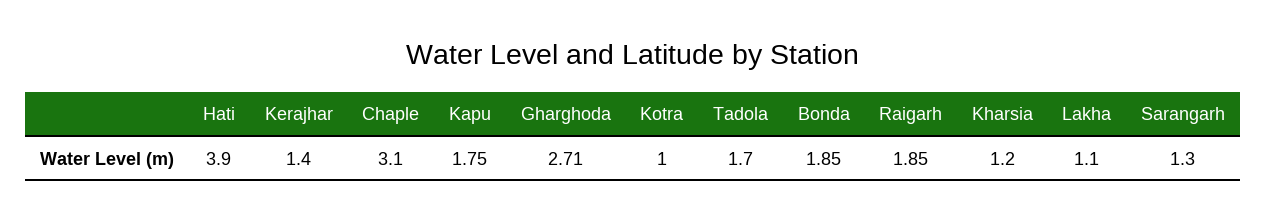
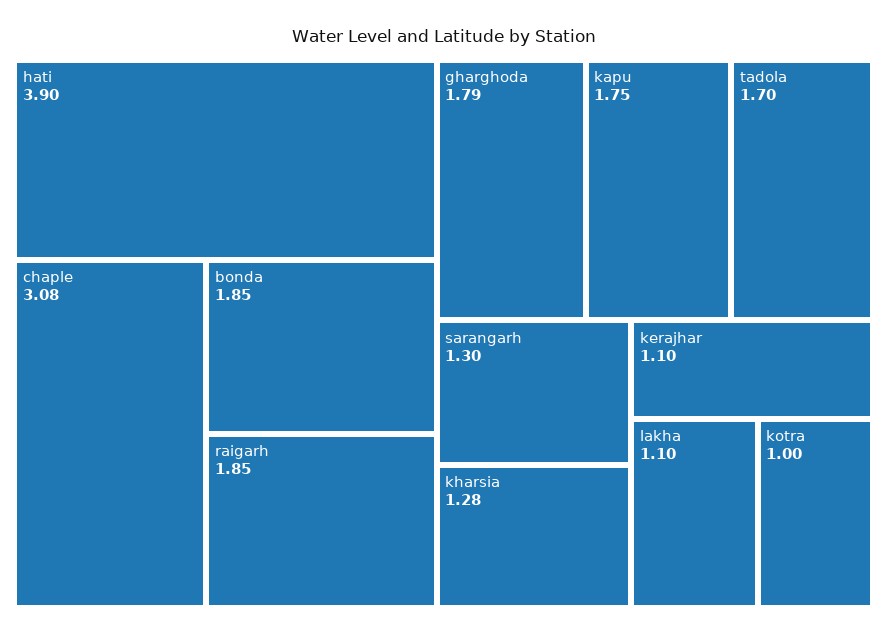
Kerajhar: 1.4 -> 1.1
Chaple: 3.1 -> 3.08
Gharghoda: 2.71 -> 1.79
Kharsia: 1.2 -> 1.28

